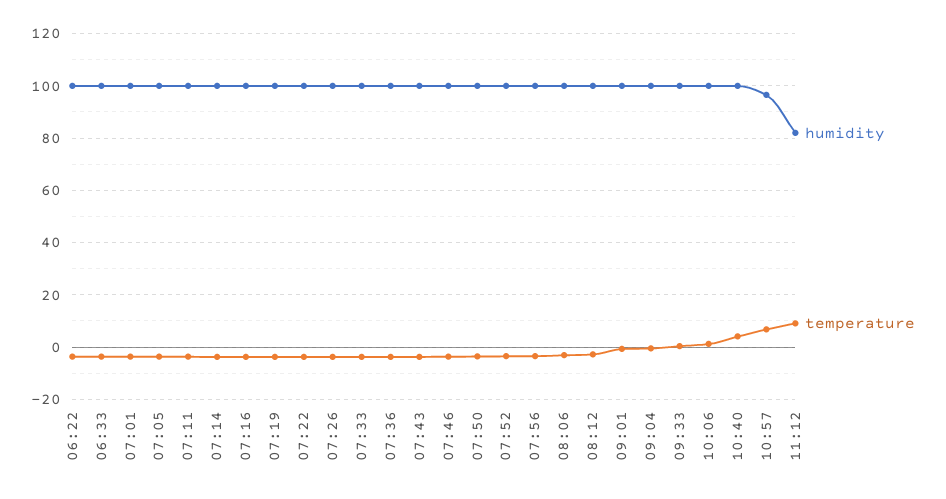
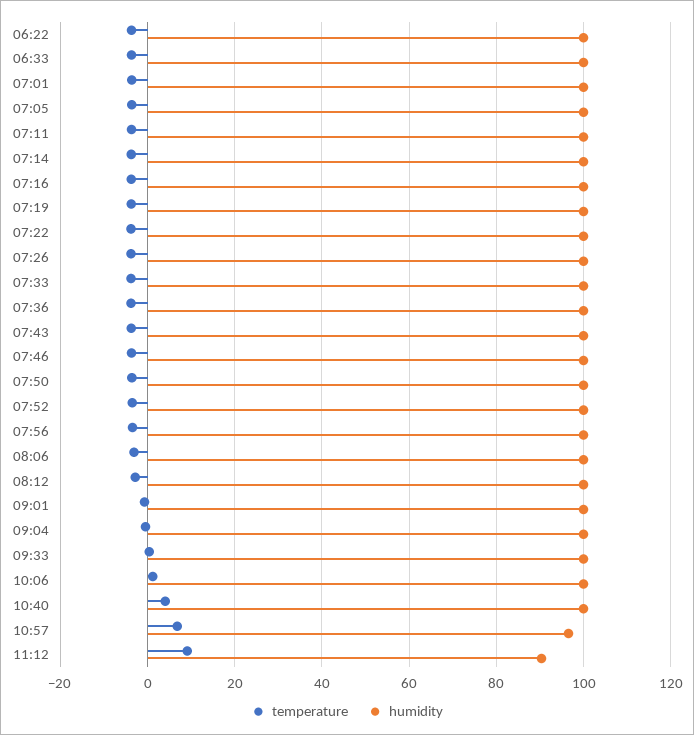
humidity, 11:12: 82.5 -> 90

